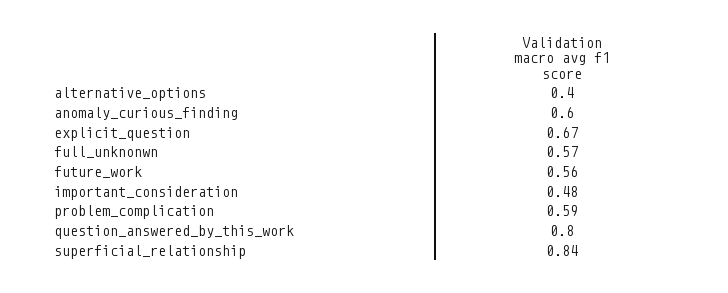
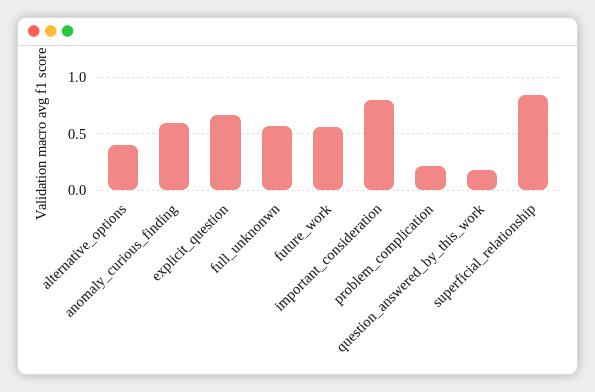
important_consideration: 0.48 -> 0.8
problem_complication: 0.59 -> 0.2
question_answered_by_this_work: 0.8 -> 0.2

